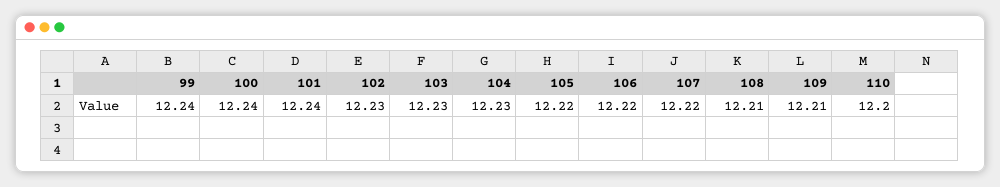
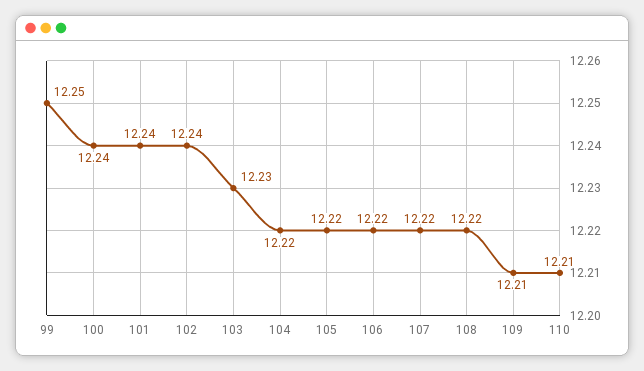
99: 12.24 -> 12.25
102: 12.23 -> 12.24
104: 12.23 -> 12.22
108: 12.21 -> 12.22
110: 12.2 -> 12.21

